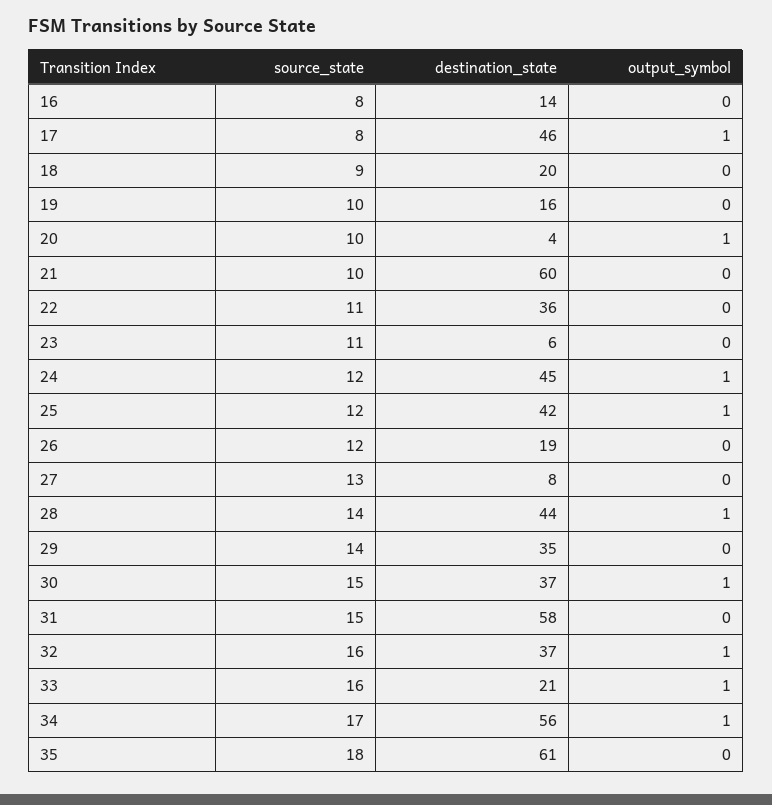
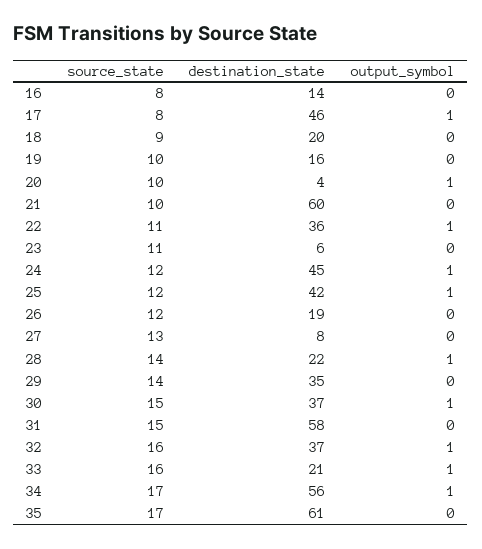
output_symbol, 22: 0 -> 1
destination_state, 28: 44 -> 22
source_state, 35: 18 -> 17

